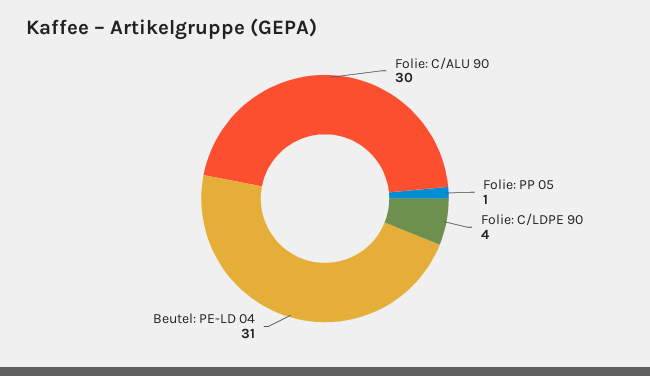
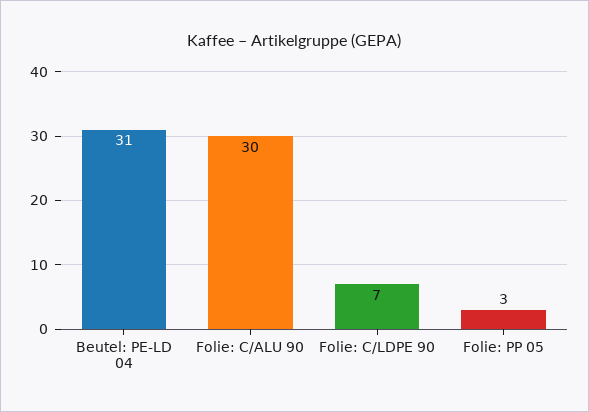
Folie: PP 05: 1 -> 3
Folie: C/LDPE 90: 4 -> 7

